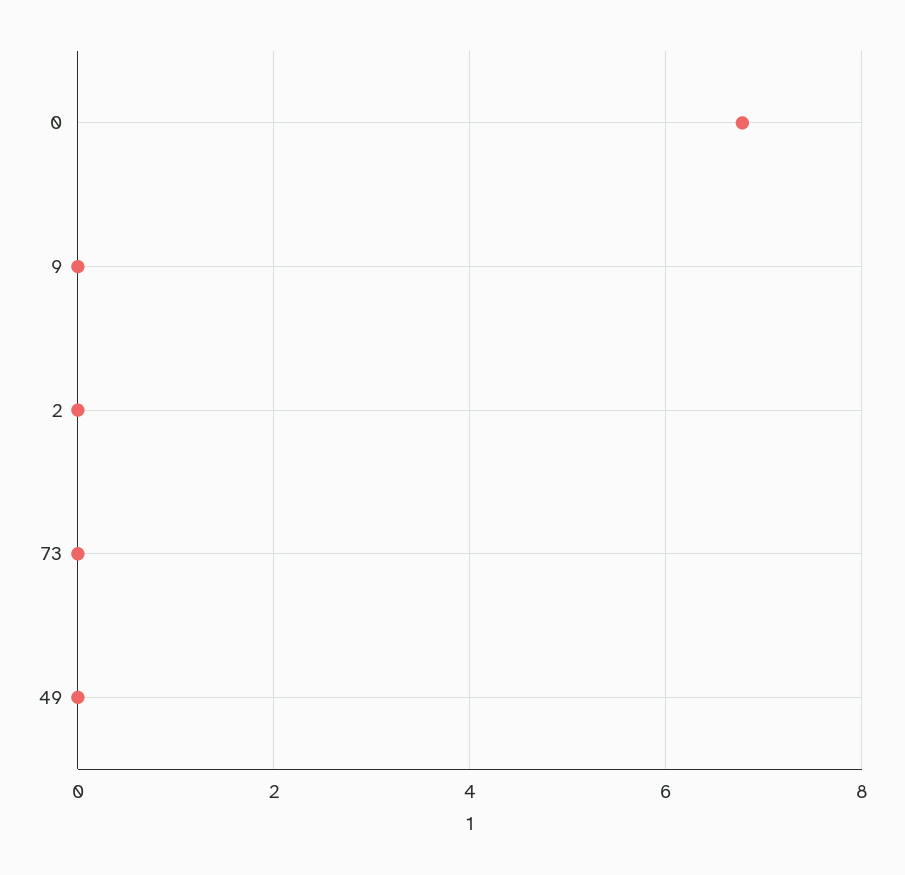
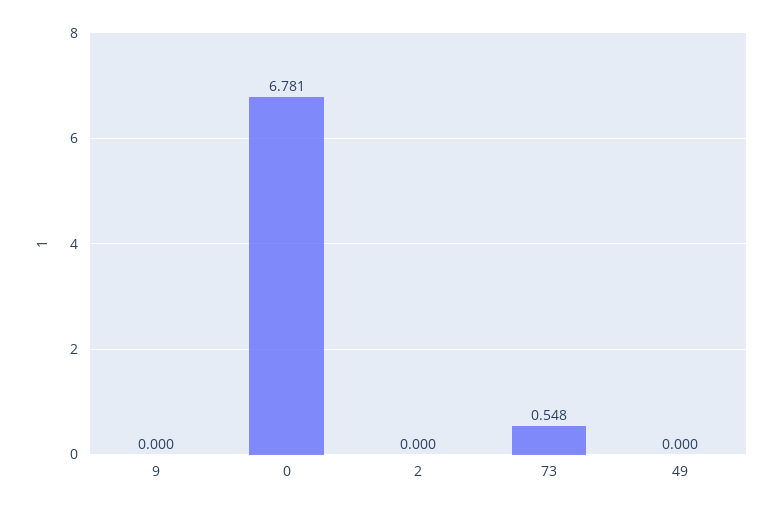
73: 0 -> 0.548

